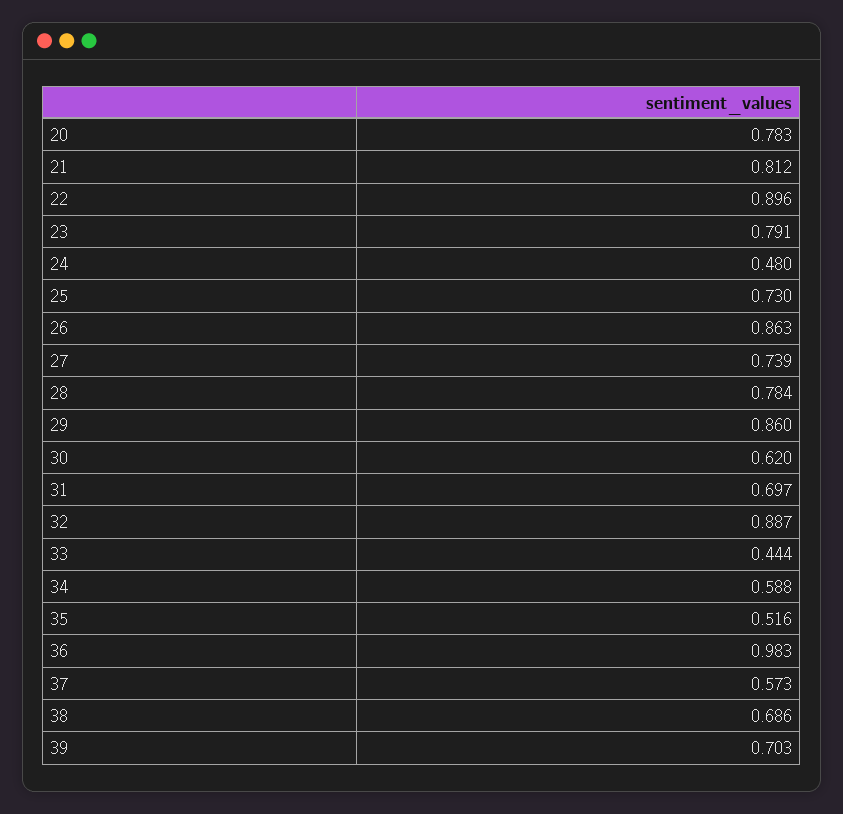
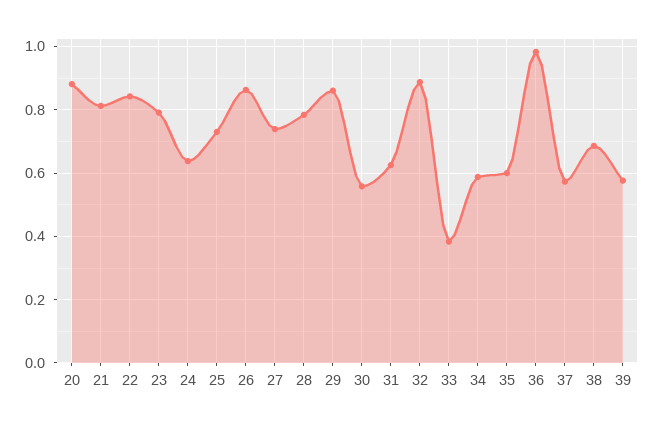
20: 0.783 -> 0.88
22: 0.896 -> 0.84
24: 0.48 -> 0.64
30: 0.62 -> 0.56
31: 0.697 -> 0.62
33: 0.444 -> 0.38
35: 0.516 -> 0.6
39: 0.703 -> 0.58

